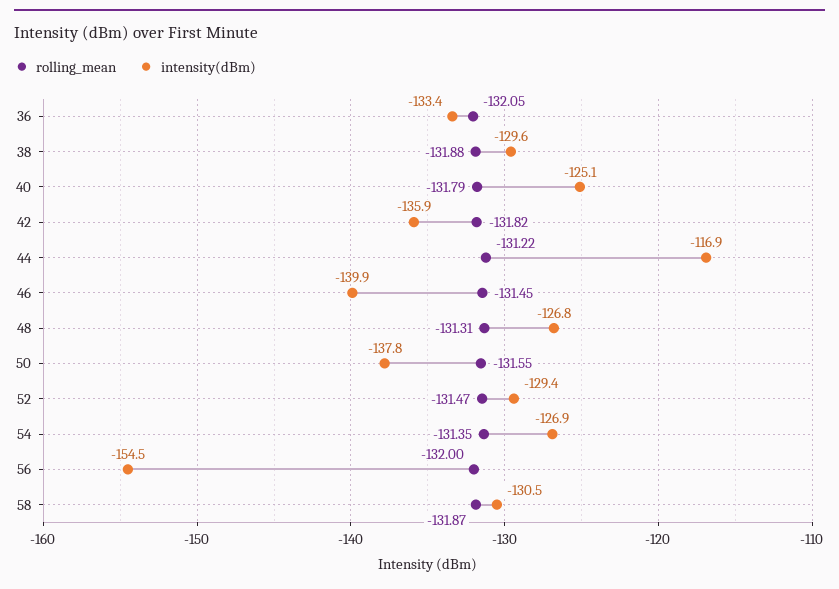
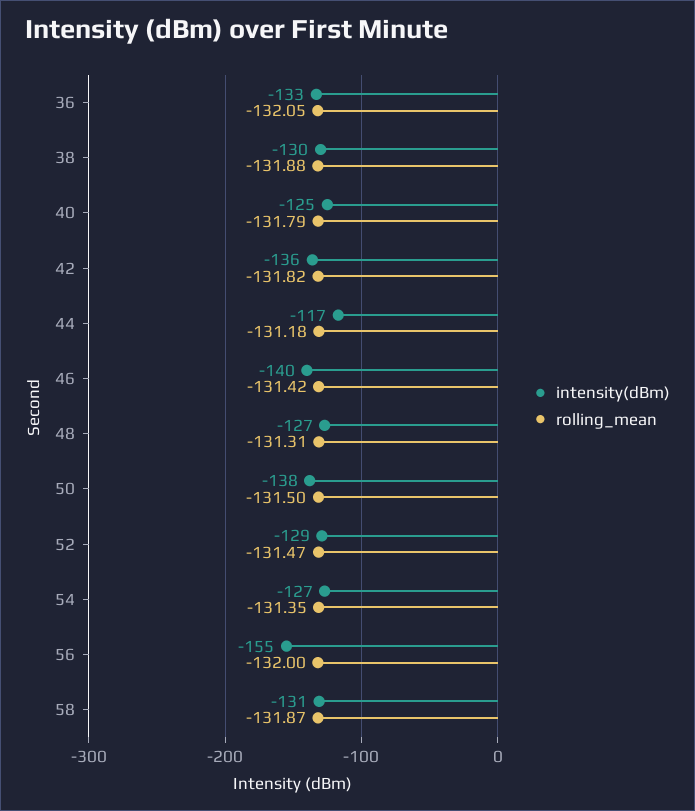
rolling_mean, 44: -131.22 -> -131.18
rolling_mean, 46: -131.45 -> -131.42
rolling_mean, 50: -131.55 -> -131.5

